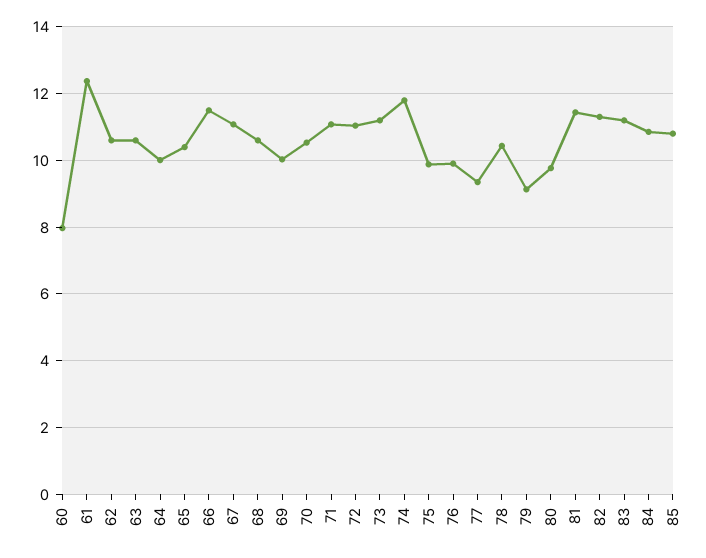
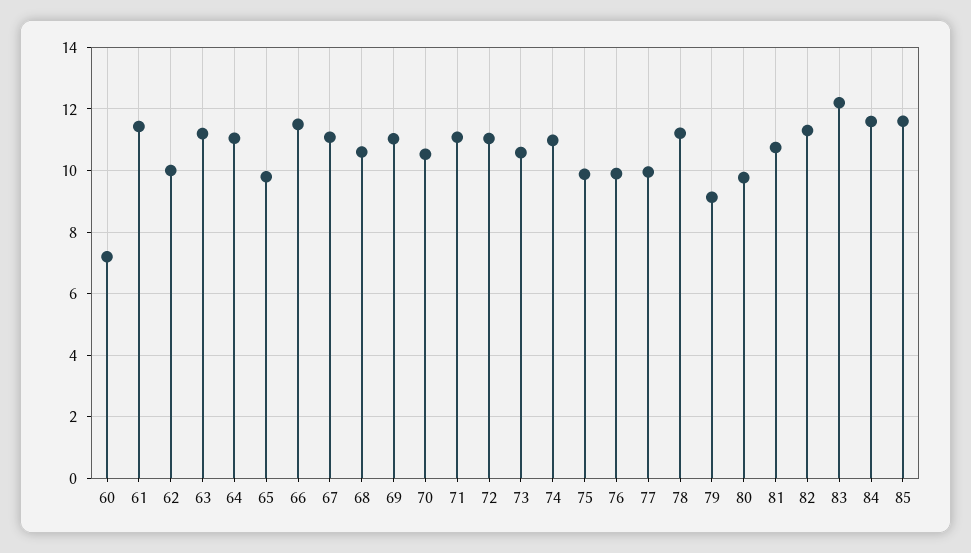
60: 8 -> 7.2
61: 12.4 -> 11.4
62: 10.6 -> 10
63: 10.6 -> 11.2
64: 10 -> 11
65: 10.4 -> 9.8
69: 10 -> 11
73: 11.2 -> 10.6
74: 11.8 -> 11
77: 9.4 -> 10
78: 10.4 -> 11.2
81: 11.4 -> 10.8
83: 11.2 -> 12.2
84: 10.8 -> 11.6
85: 10.8 -> 11.6

